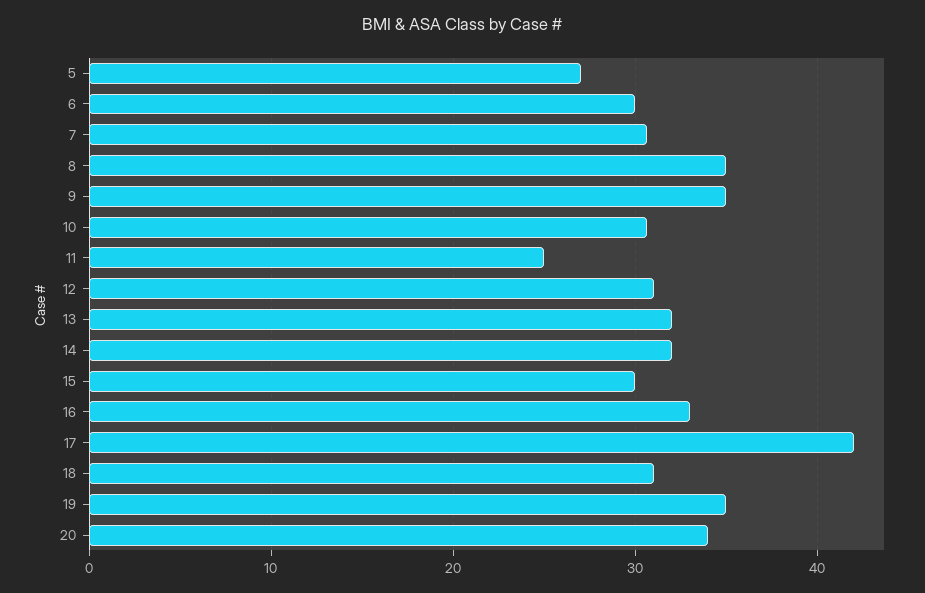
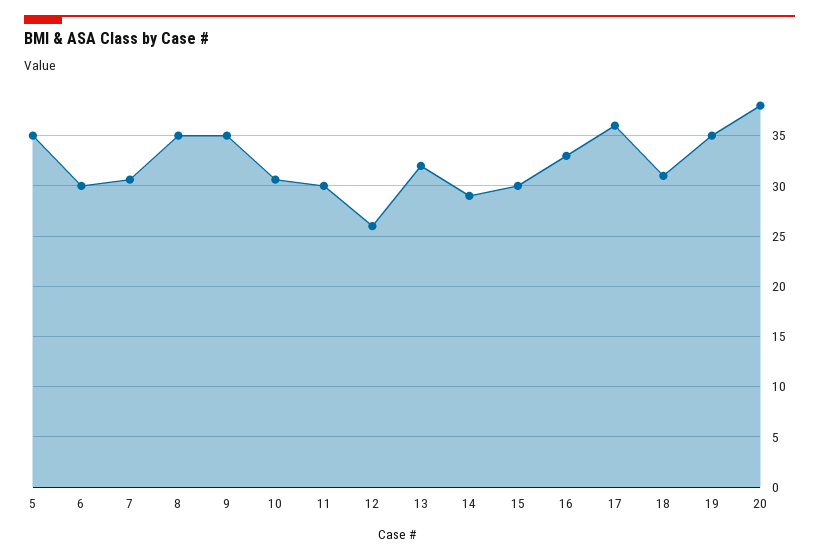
5: 27 -> 35
11: 25 -> 30
12: 31 -> 26
14: 32 -> 29
17: 42 -> 36
20: 34 -> 38

